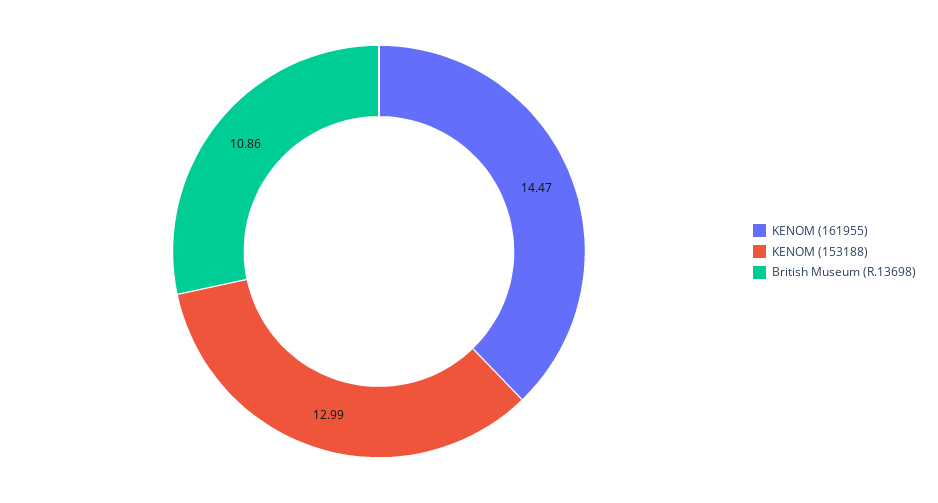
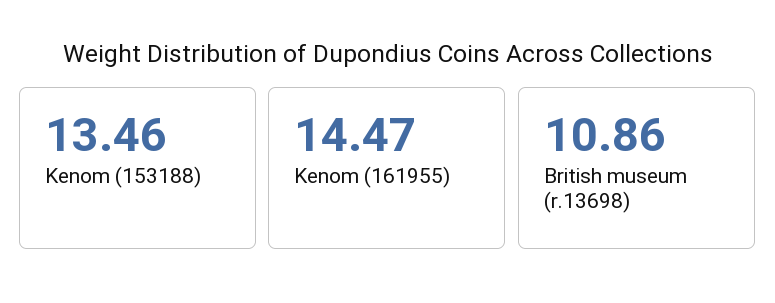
KENOM (153188): 12.99 -> 13.46

